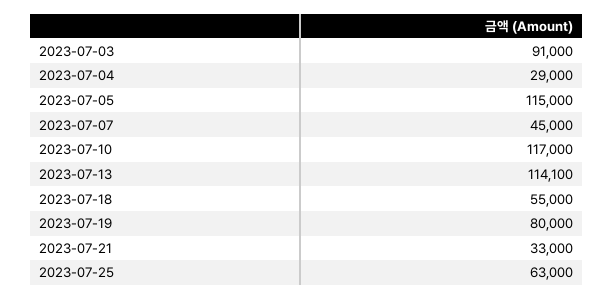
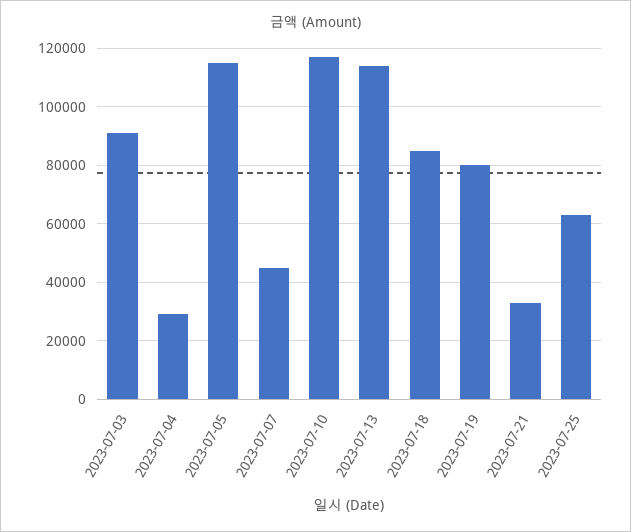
2023-07-18: 55000 -> 85000

